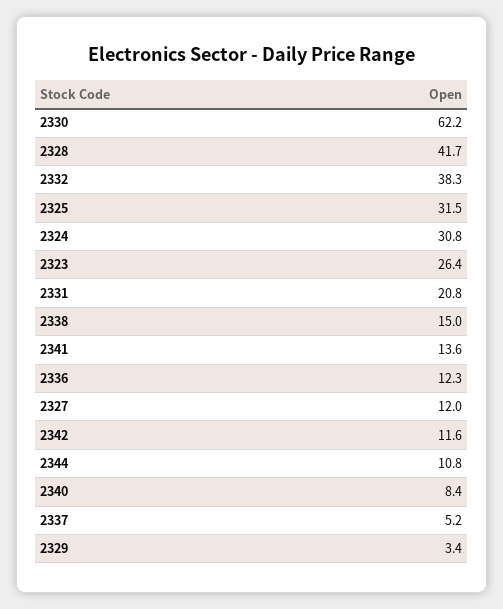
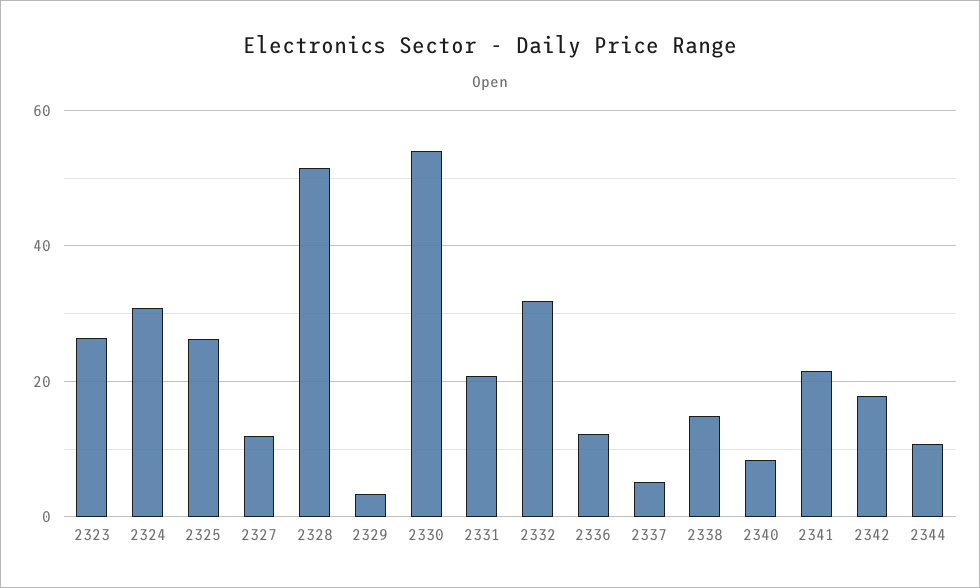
2330: 62.2 -> 54
2328: 41.7 -> 52
2332: 38.3 -> 32
2325: 31.5 -> 26
2341: 13.6 -> 22
2342: 11.6 -> 18

